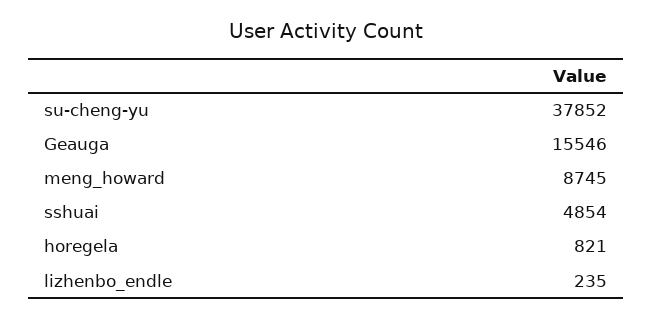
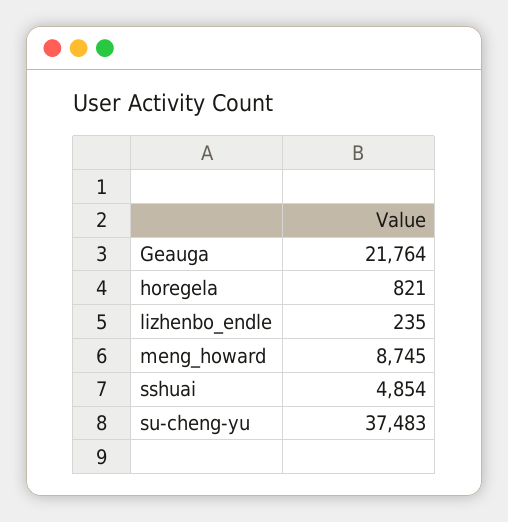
su-cheng-yu: 37852 -> 37483
Geauga: 15546 -> 21764

